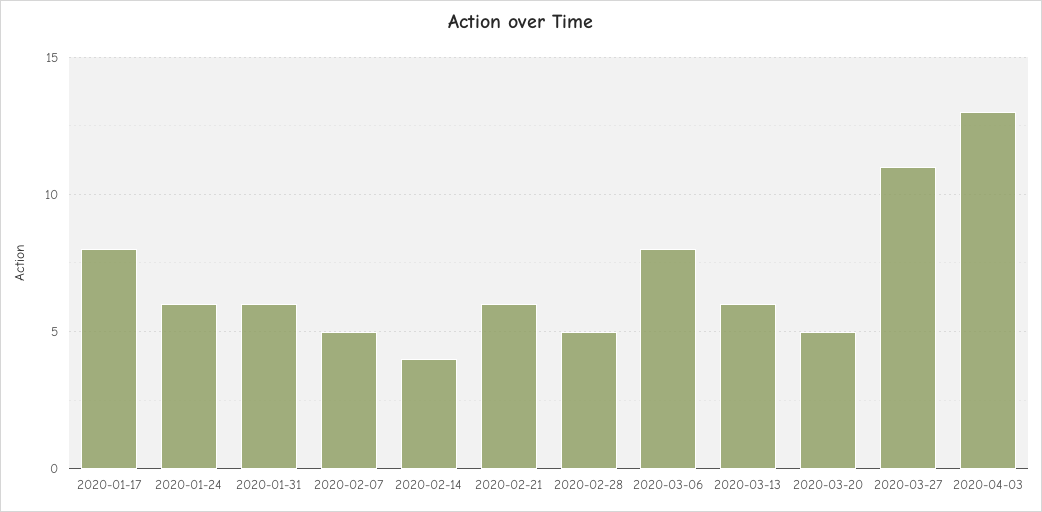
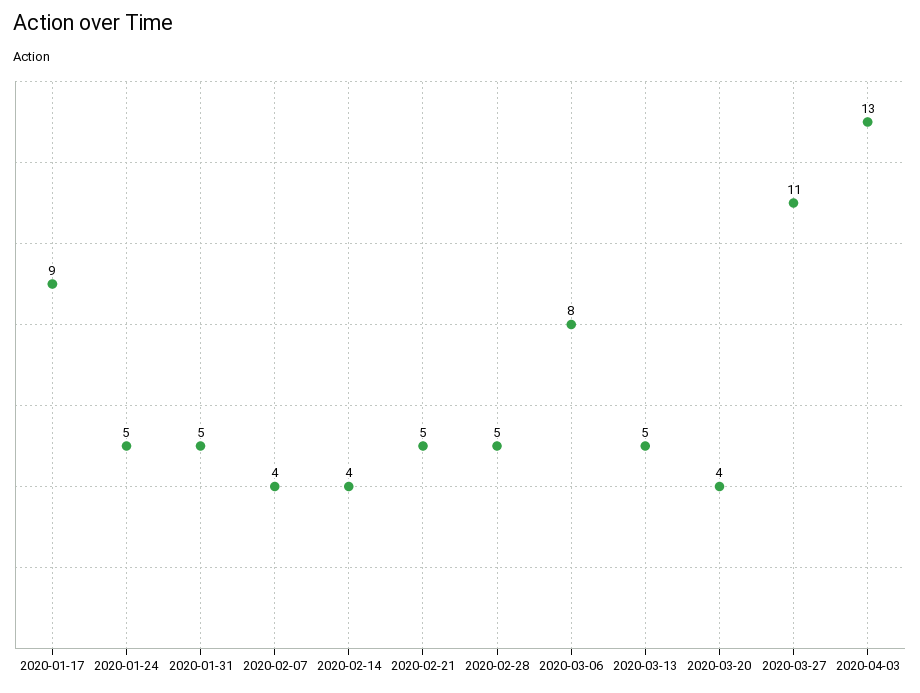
2020-01-17: 8 -> 9
2020-01-24: 6 -> 5
2020-01-31: 6 -> 5
2020-02-07: 5 -> 4
2020-02-21: 6 -> 5
2020-03-13: 6 -> 5
2020-03-20: 5 -> 4

